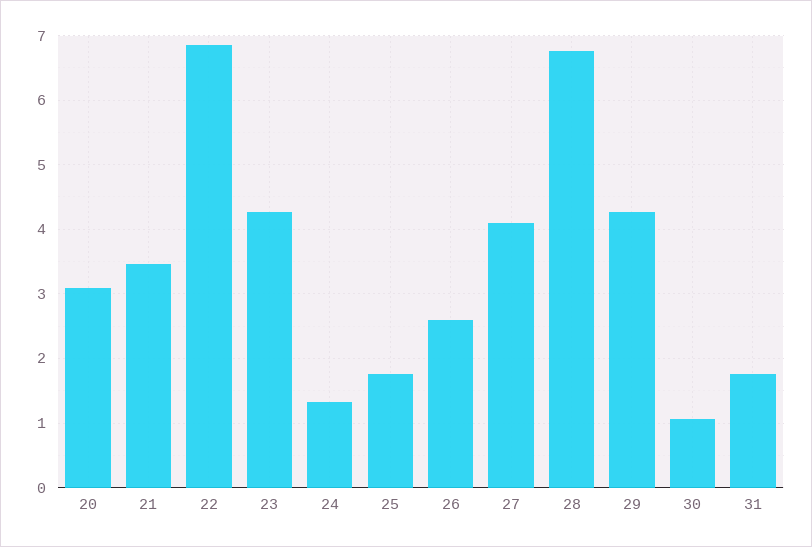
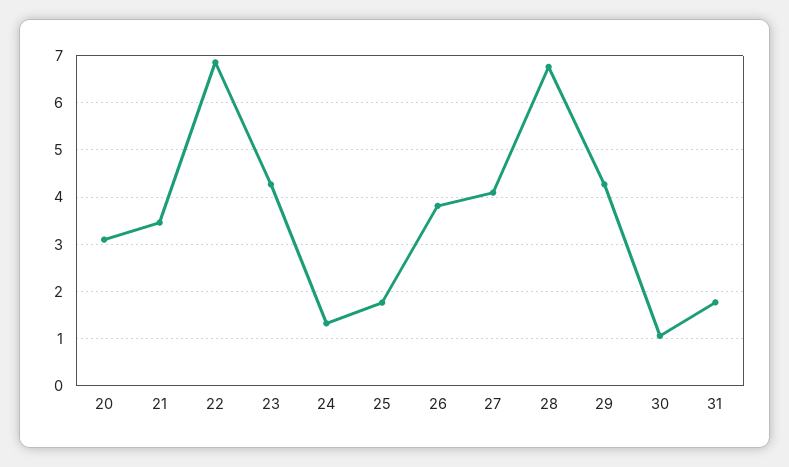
26: 2.6 -> 3.8

